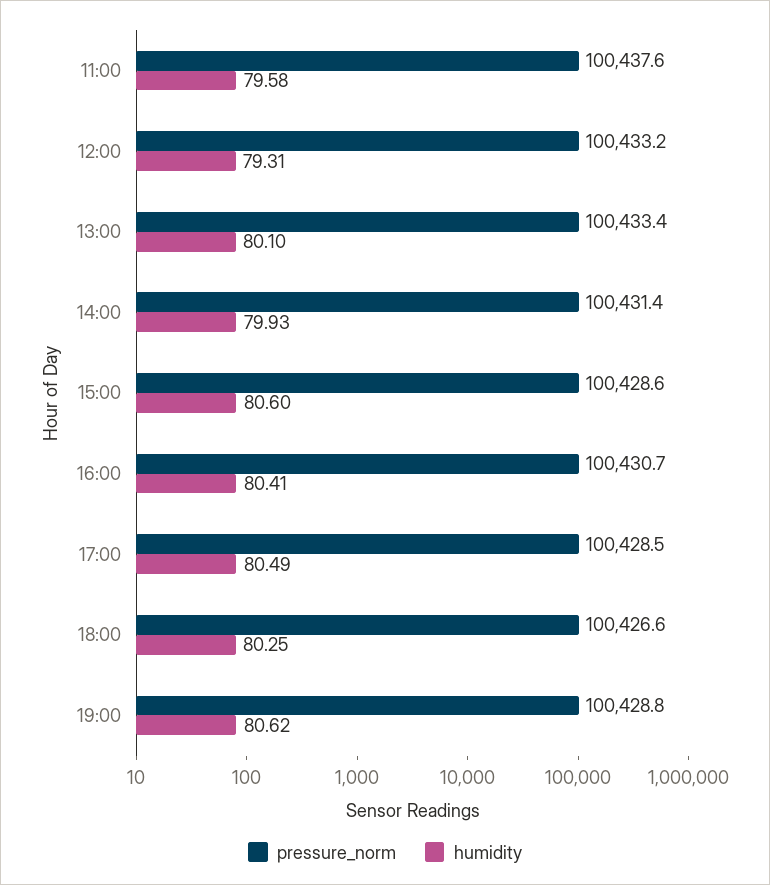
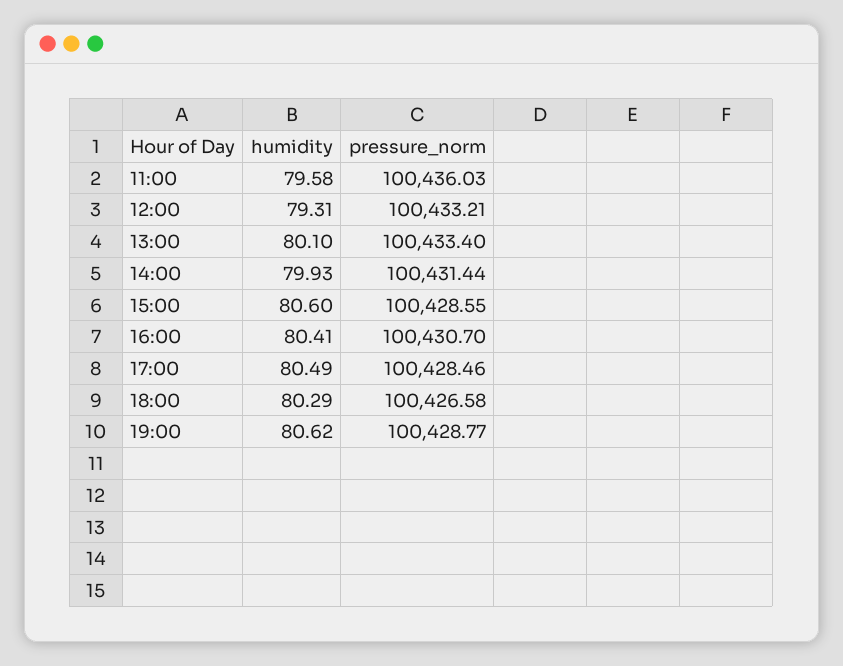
pressure_norm, 11:00: 100437.6 -> 100436.03
humidity, 18:00: 80.25 -> 80.29

